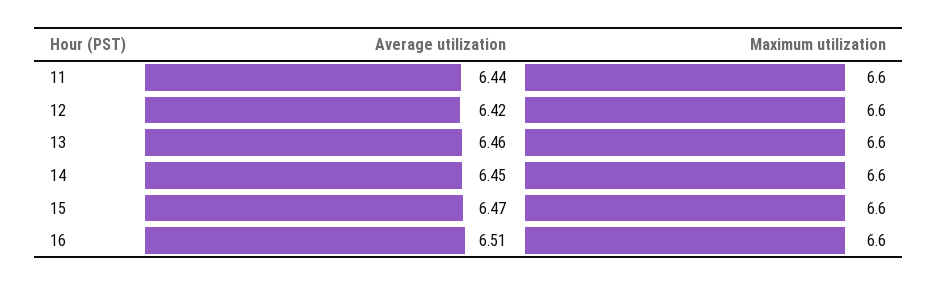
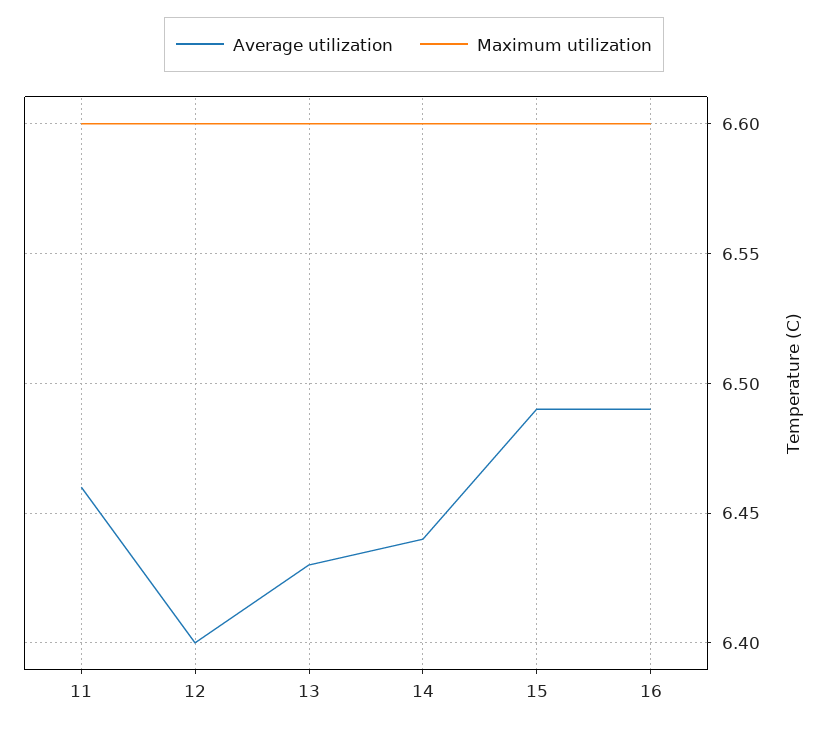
Average utilization, 11: 6.44 -> 6.46
Average utilization, 12: 6.42 -> 6.4
Average utilization, 13: 6.46 -> 6.43
Average utilization, 14: 6.45 -> 6.44
Average utilization, 15: 6.47 -> 6.49
Average utilization, 16: 6.51 -> 6.49

